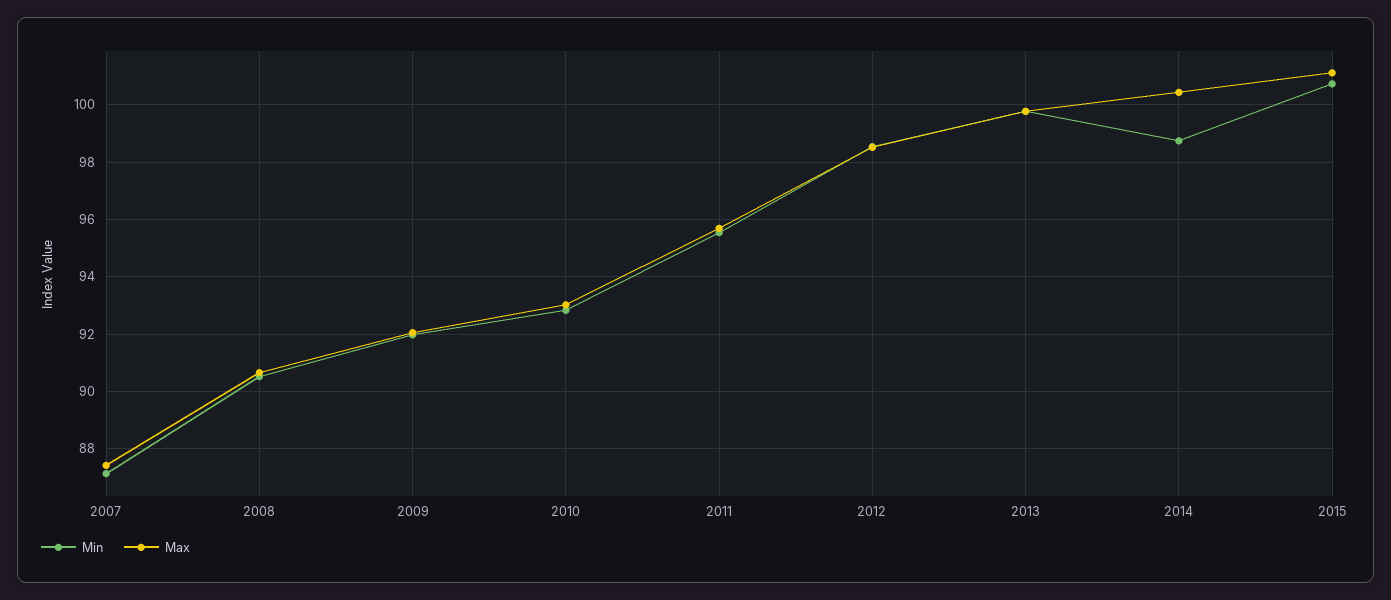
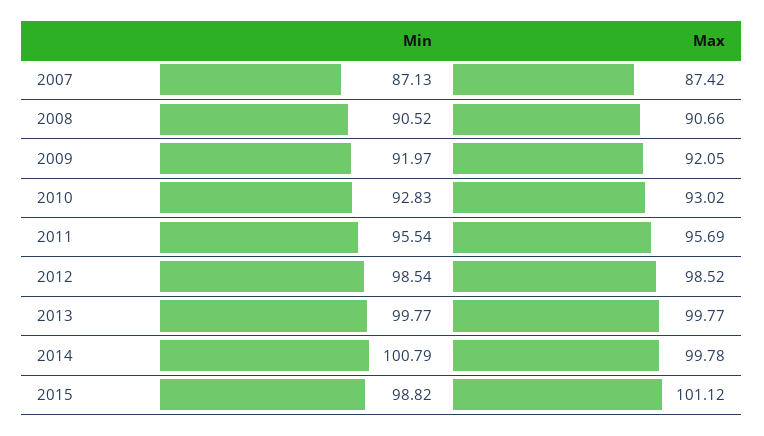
Min, 2014: 98.75 -> 100.79
Max, 2014: 100.5 -> 99.78
Min, 2015: 100.75 -> 98.82

